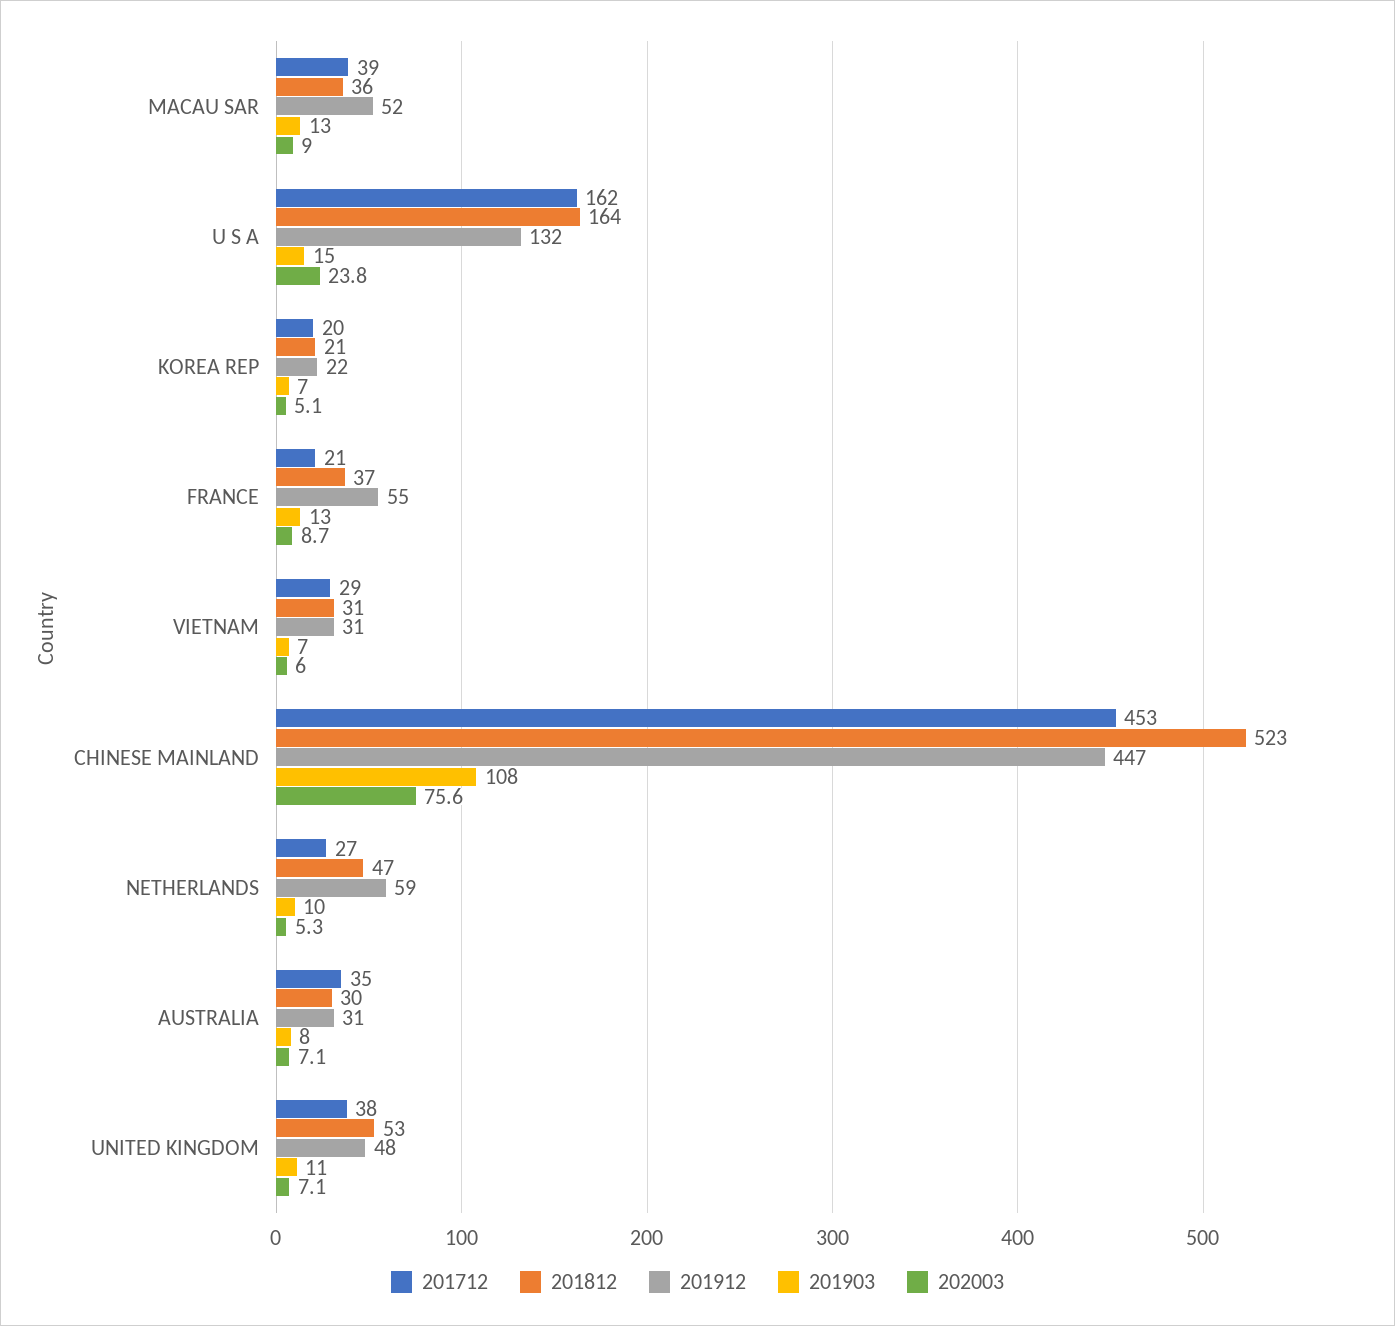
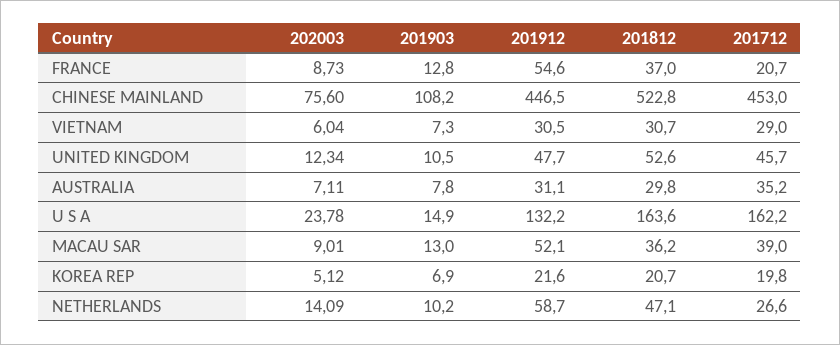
202003, NETHERLANDS: 5.3 -> 14.09
201712, UNITED KINGDOM: 38 -> 45.7
202003, UNITED KINGDOM: 7.1 -> 12.34

